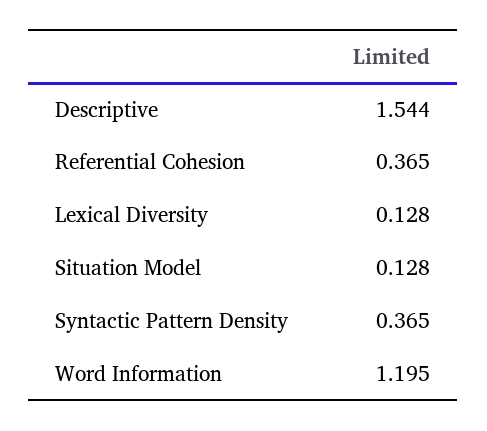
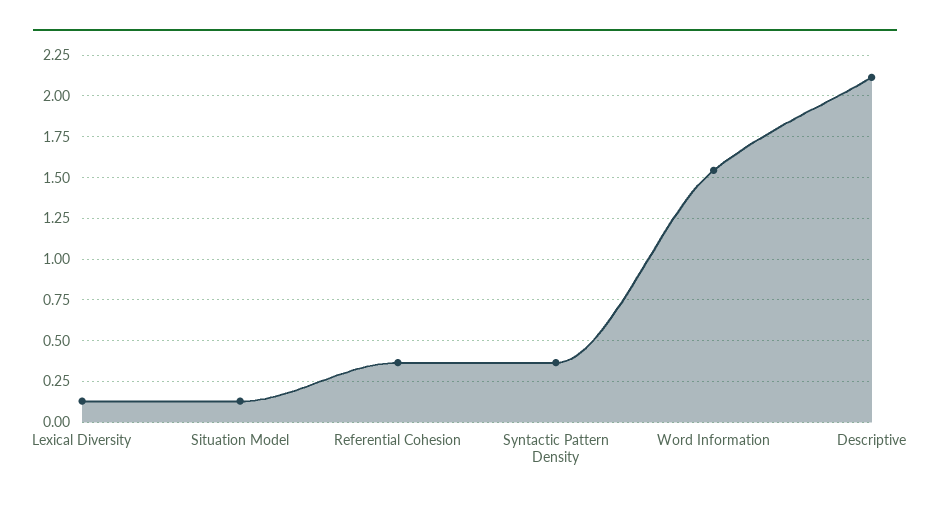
Descriptive: 1.544 -> 2.1
Word Information: 1.195 -> 1.55

